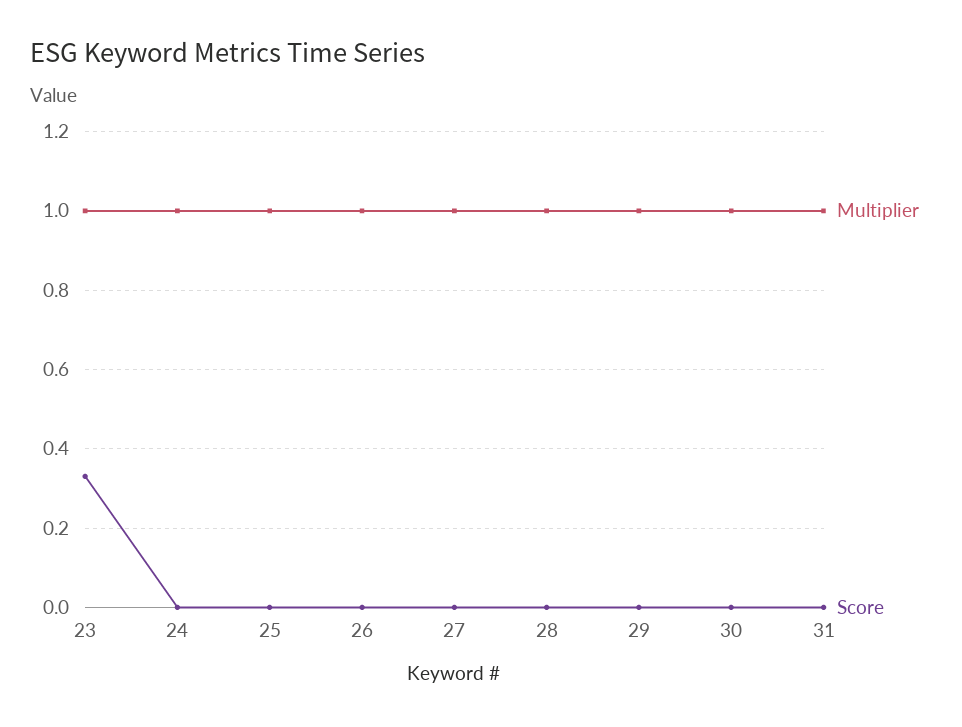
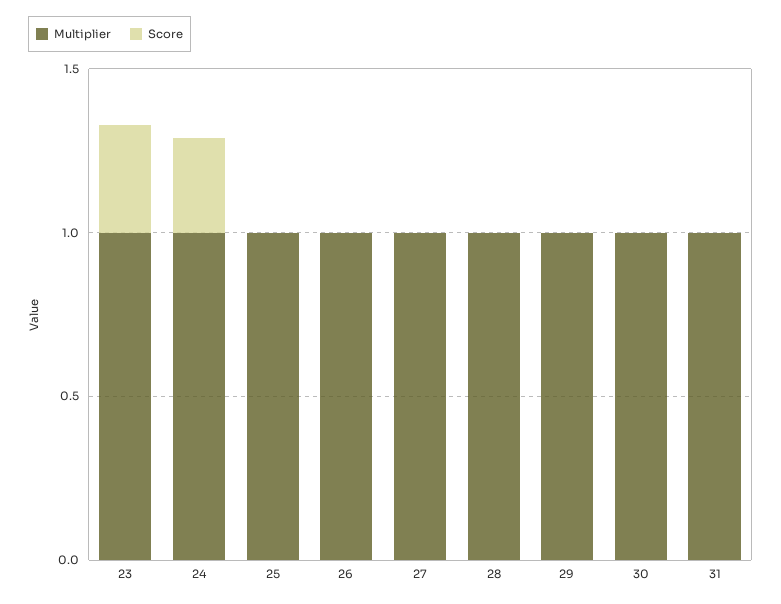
Score, 24: 0 -> 0.3

